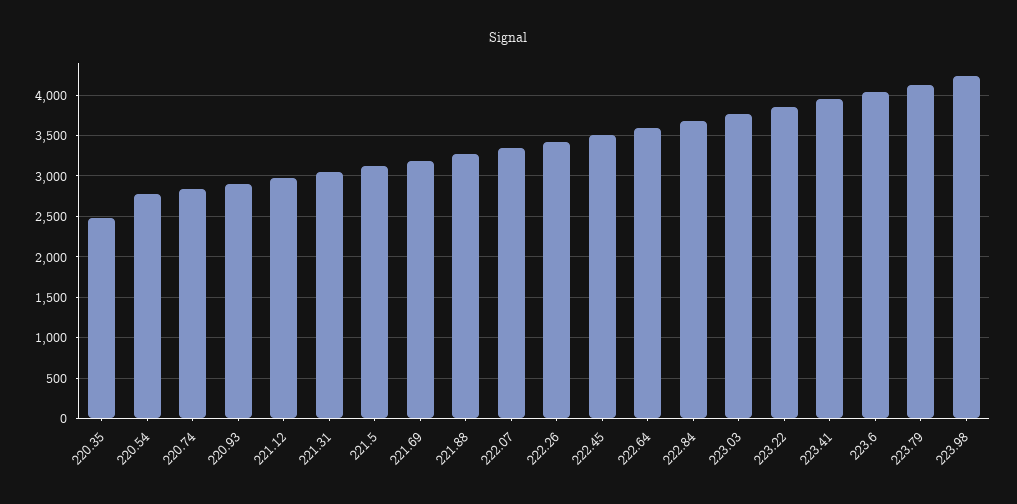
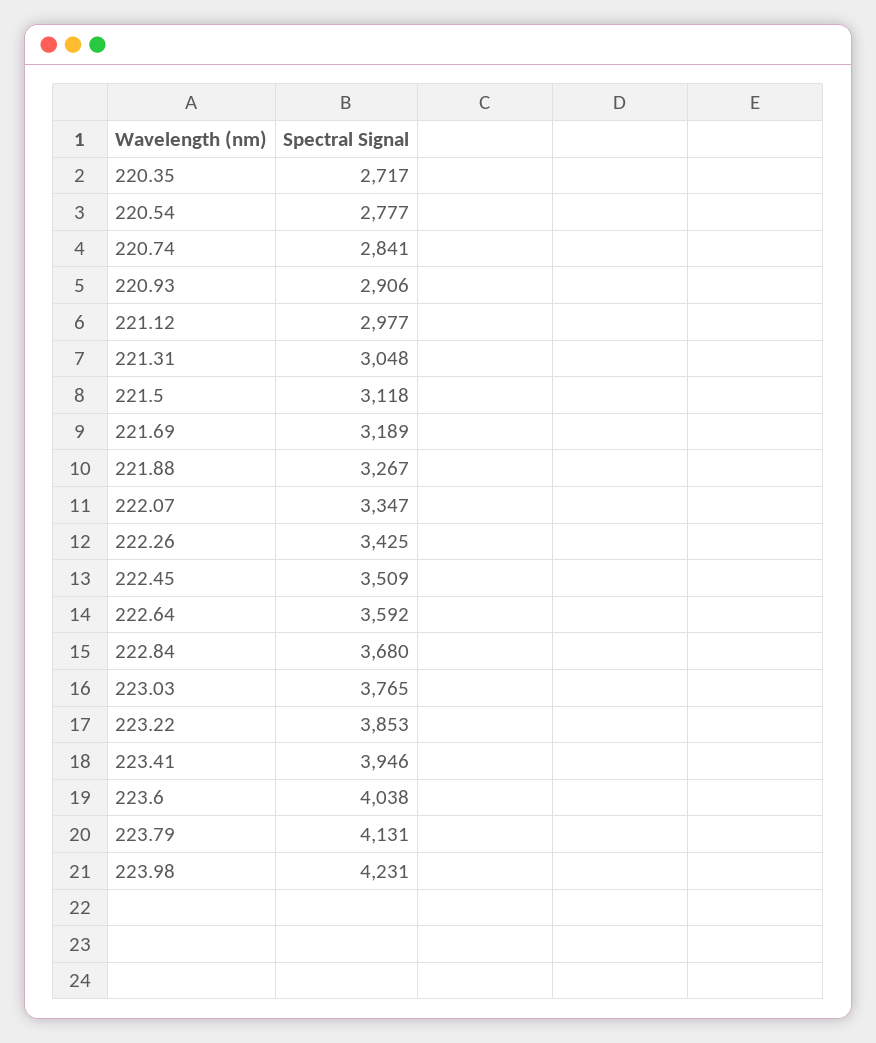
220.35: 2500 -> 2717

